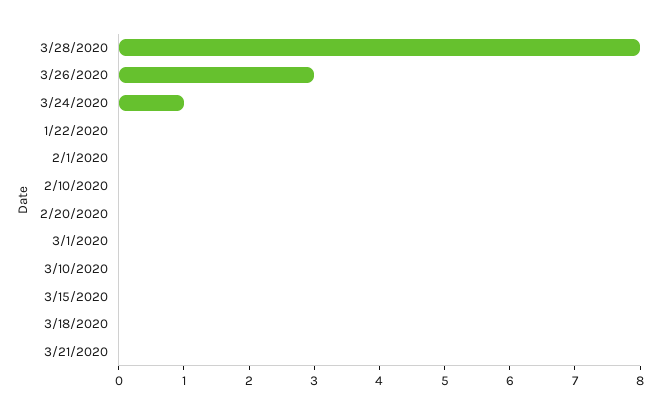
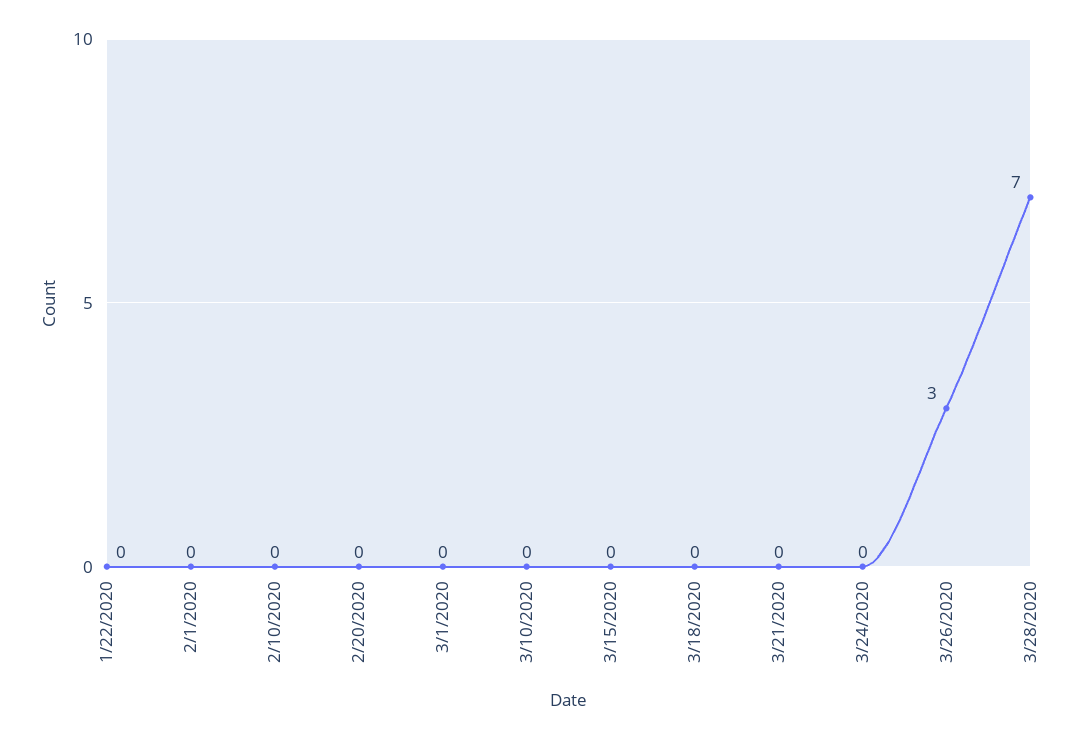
3/28/2020: 8 -> 7
3/24/2020: 1 -> 0

